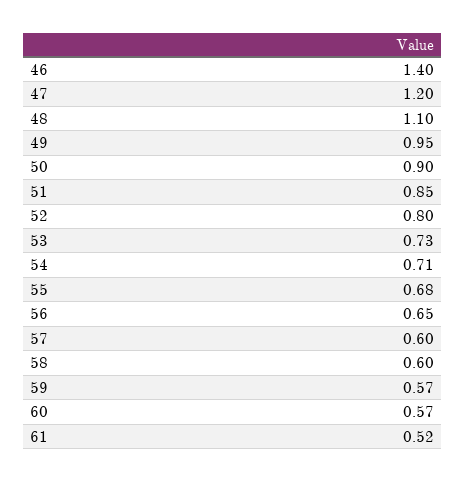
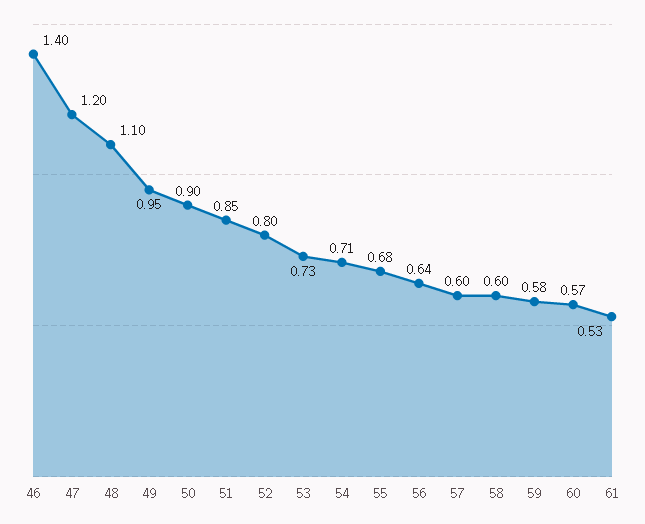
56: 0.65 -> 0.64
59: 0.57 -> 0.58
61: 0.52 -> 0.53

